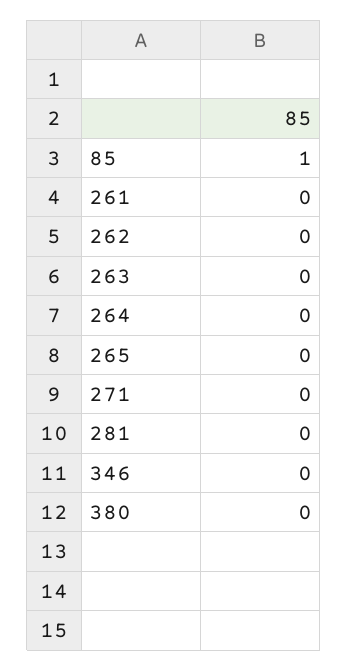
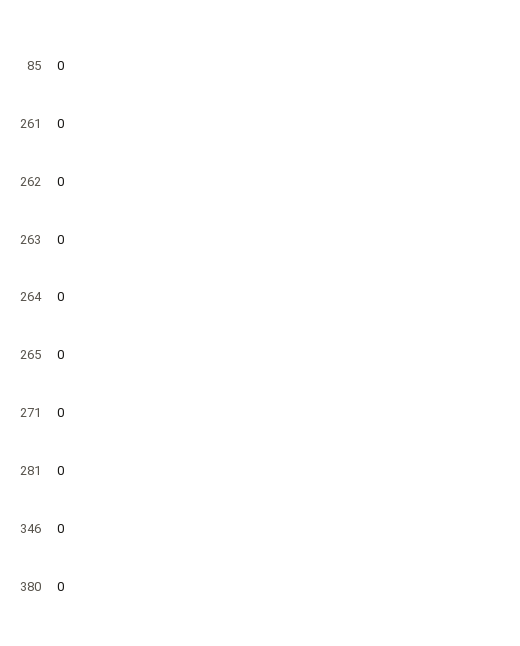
85: 1 -> 0

